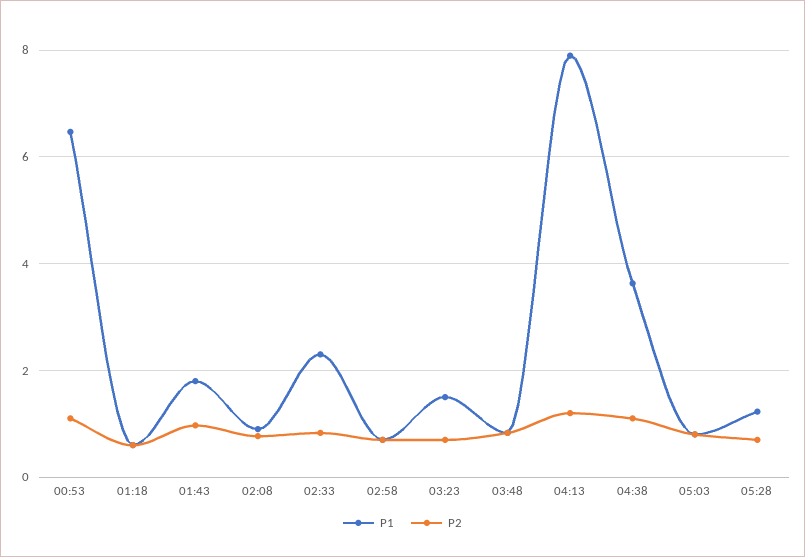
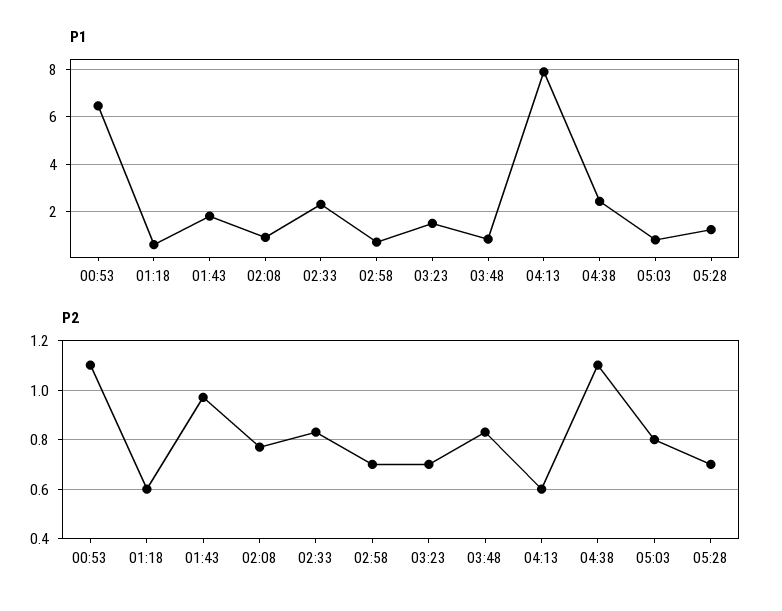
P2, 04:13: 1.2 -> 0.6
P1, 04:38: 3.6 -> 2.5

